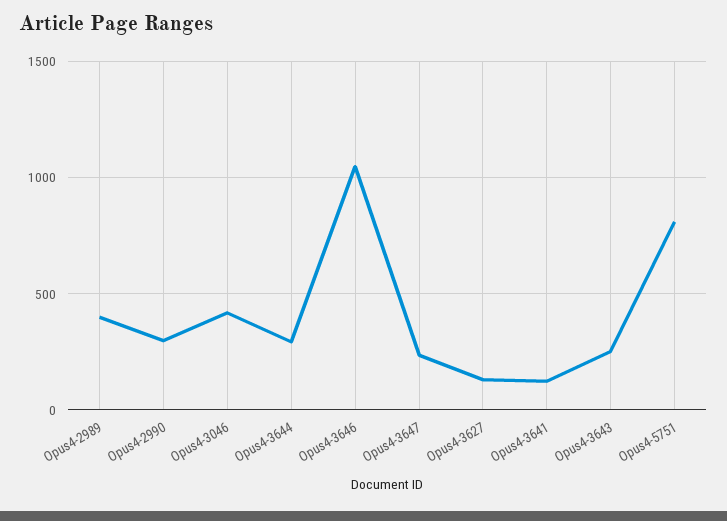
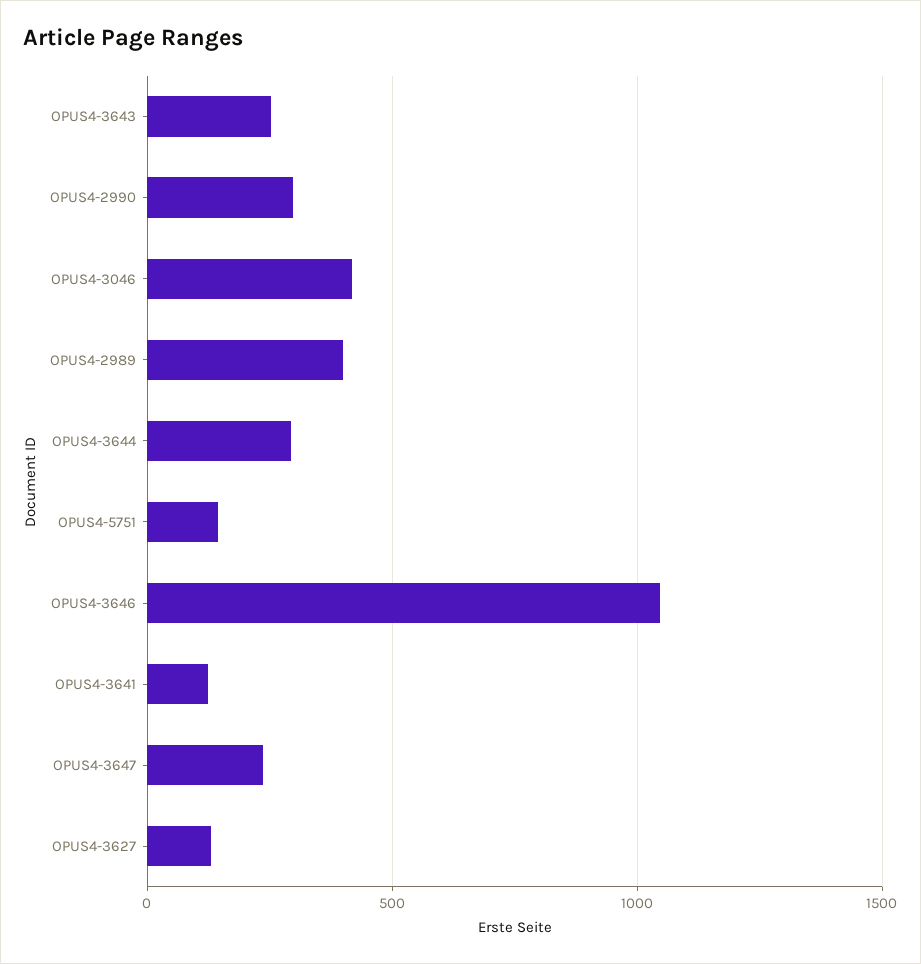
Opus4-5751: 800 -> 150

